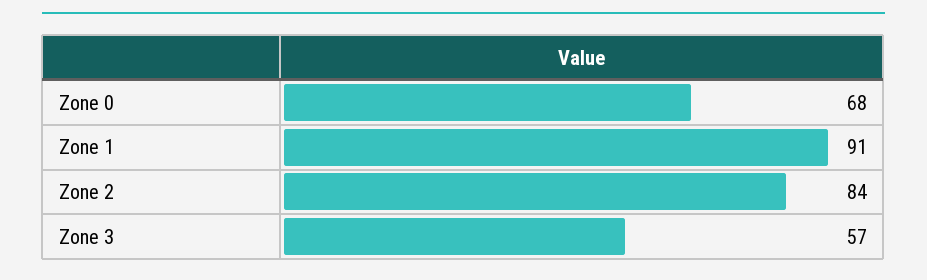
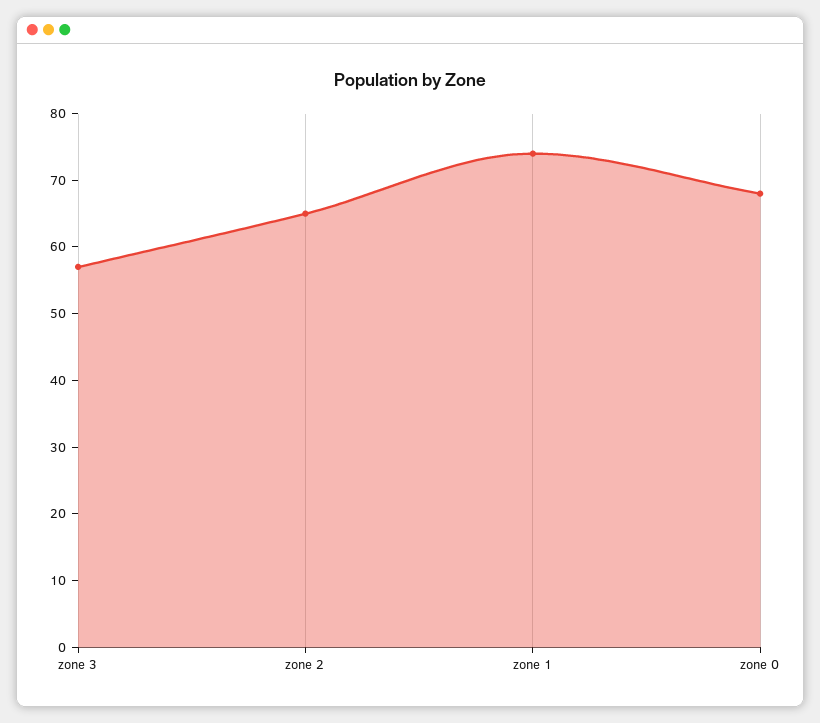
Zone 1: 91 -> 75
Zone 2: 84 -> 65

